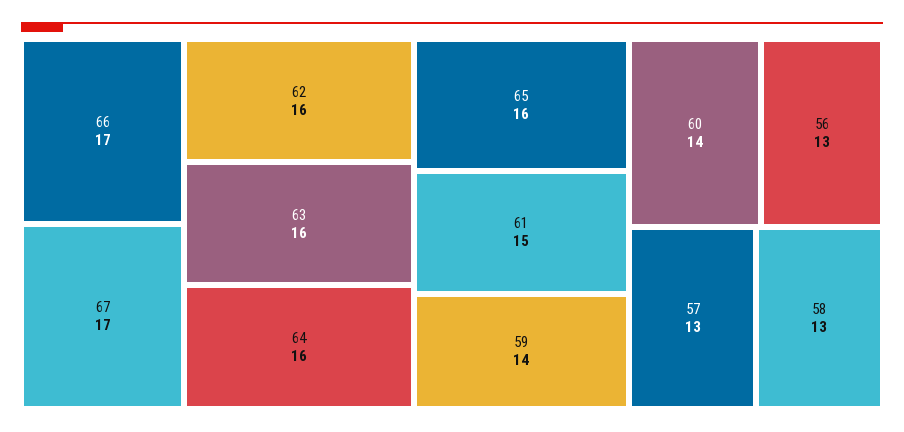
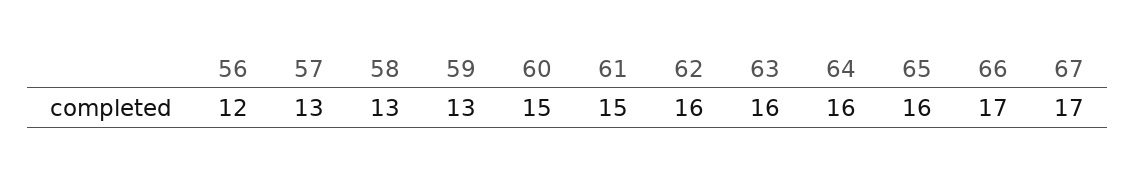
59: 14 -> 13
60: 14 -> 15
56: 13 -> 12

